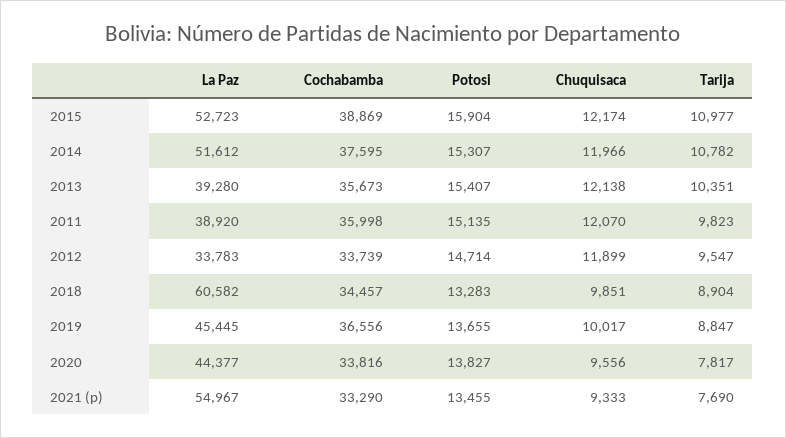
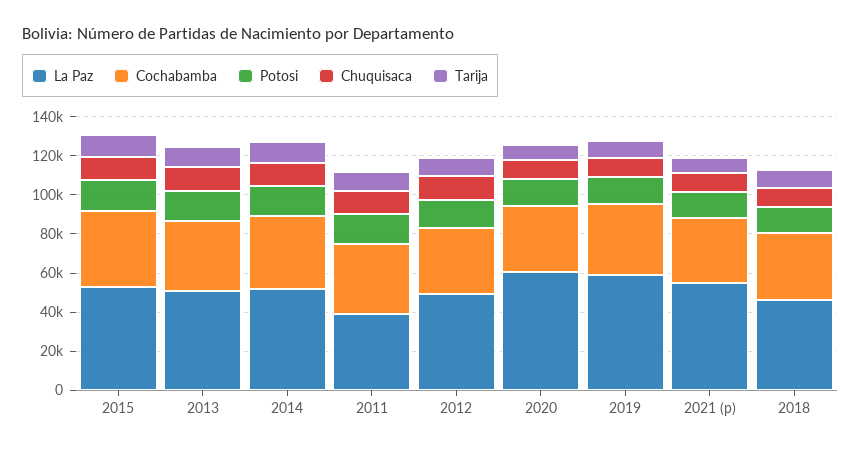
La Paz, 2013: 39280 -> 50000
La Paz, 2012: 33783 -> 50000
La Paz, 2018: 60582 -> 45000
La Paz, 2019: 45445 -> 60000
La Paz, 2020: 44377 -> 60000

